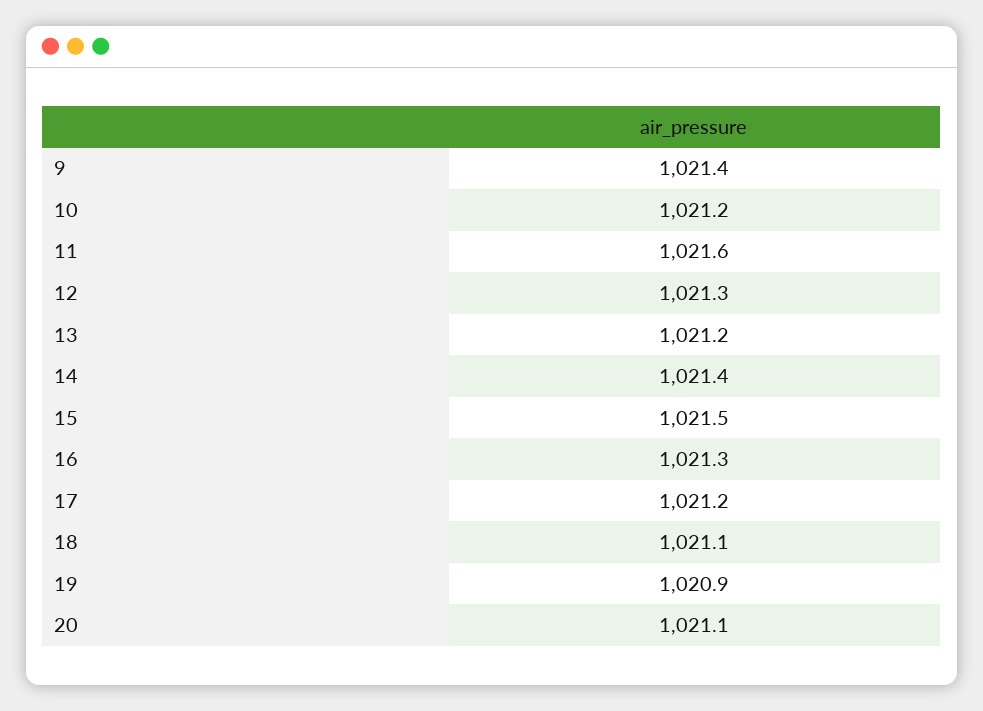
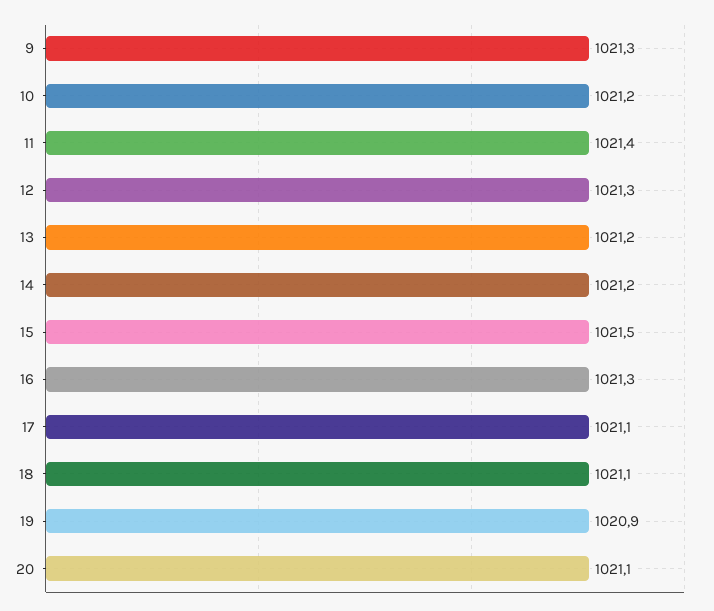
9: 1021.4 -> 1021.3
11: 1021.6 -> 1021.4
14: 1021.4 -> 1021.2
17: 1021.2 -> 1021.1

